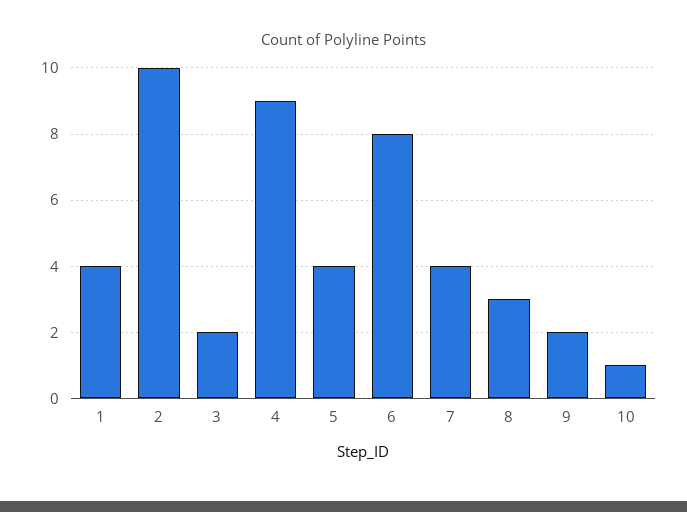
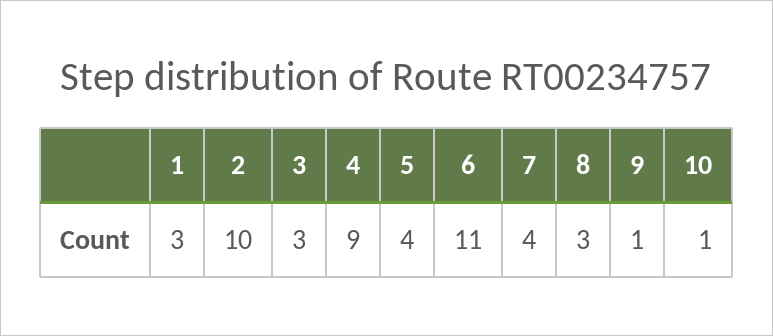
1: 4 -> 3
3: 2 -> 3
6: 8 -> 11
9: 2 -> 1

